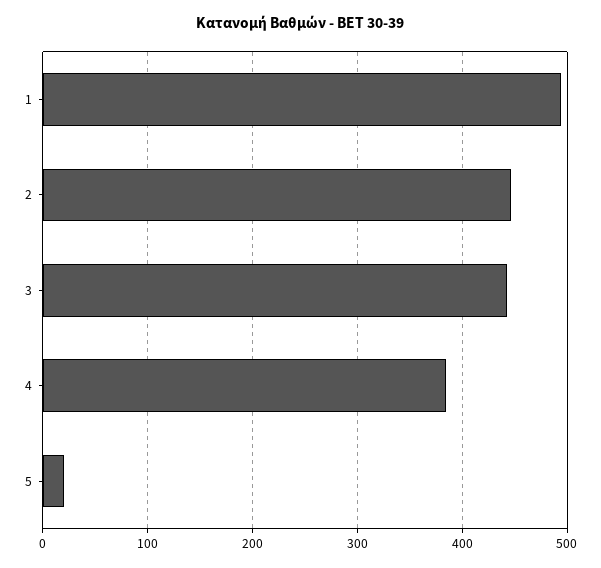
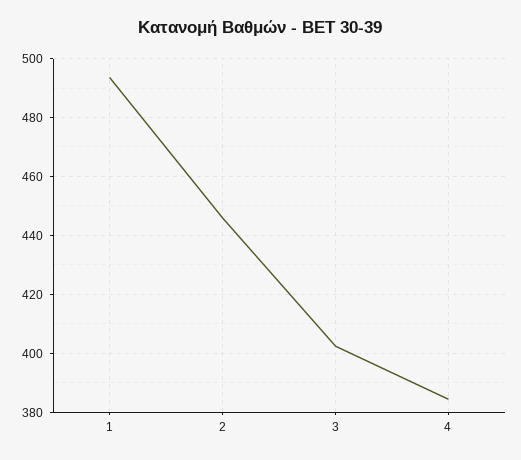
3: 440 -> 402.5
5: 20 -> none

